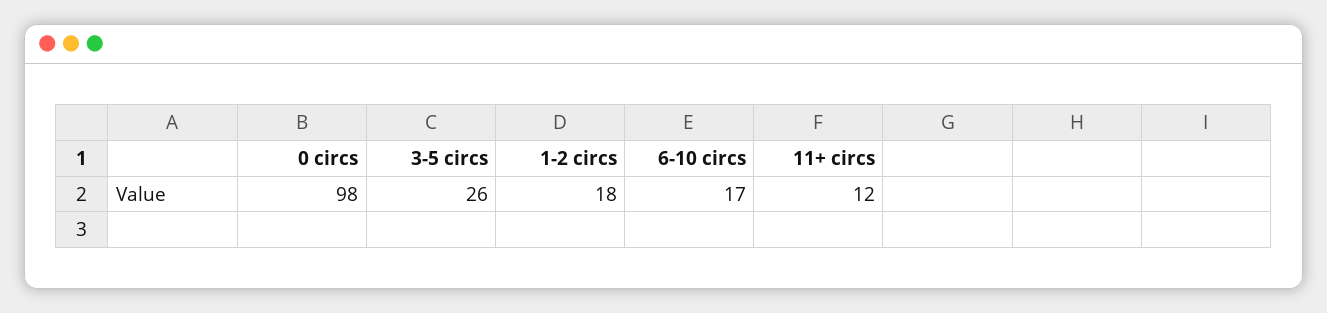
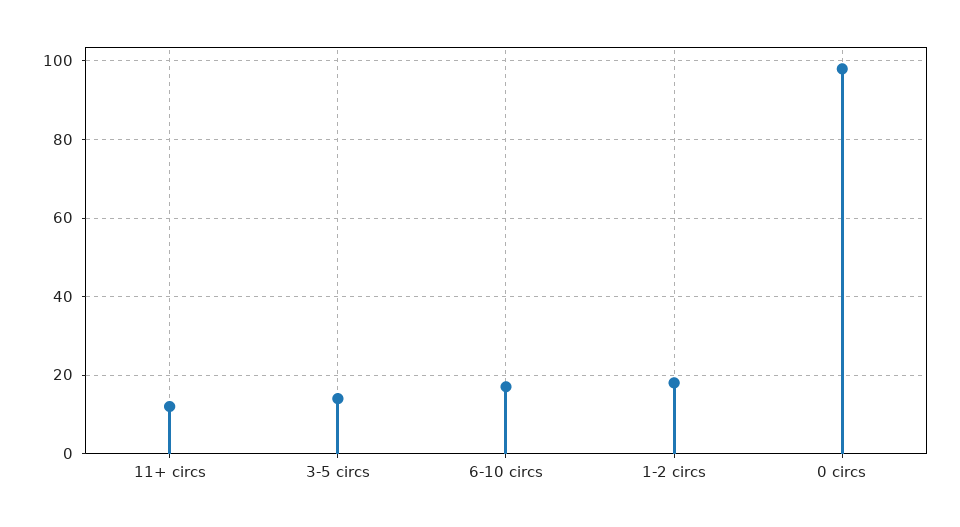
3-5 circs: 26 -> 15

